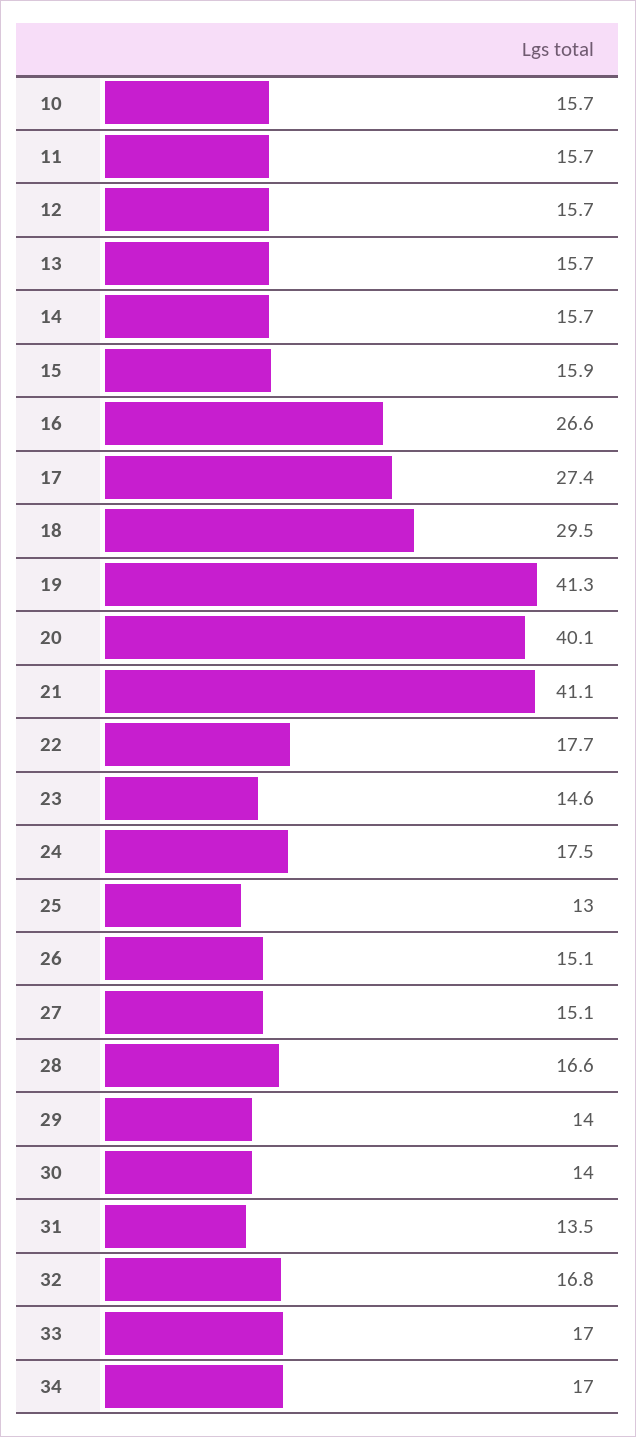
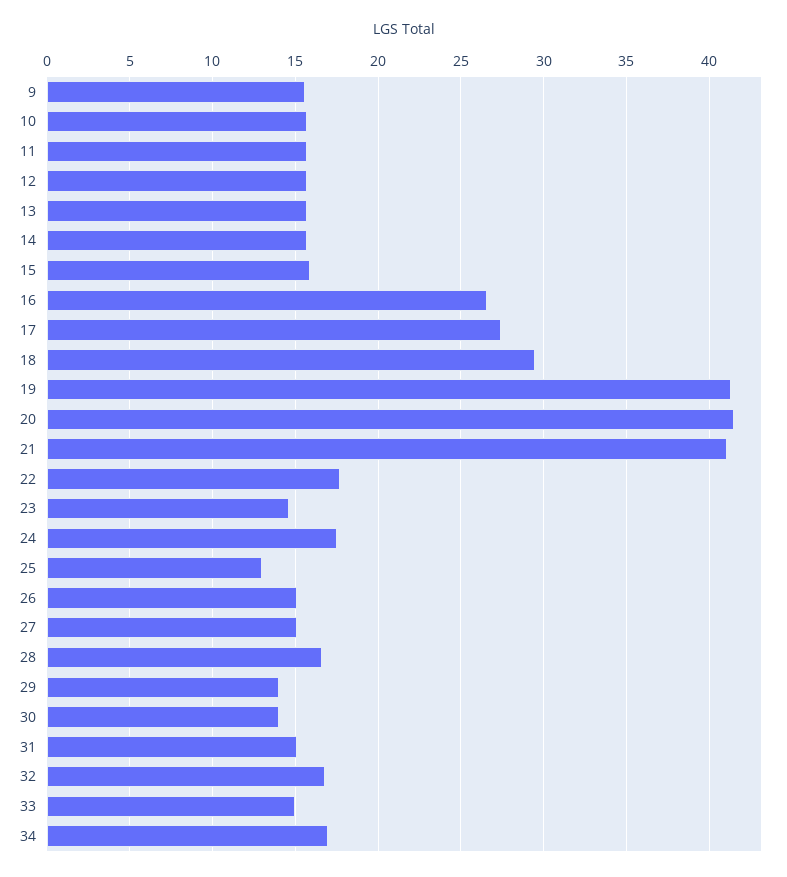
20: 40.1 -> 41.5
31: 13.5 -> 15
33: 17 -> 15
9: none -> 15.5

